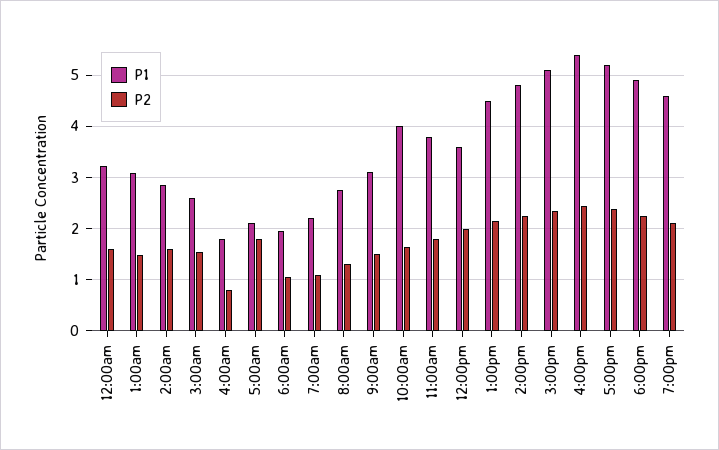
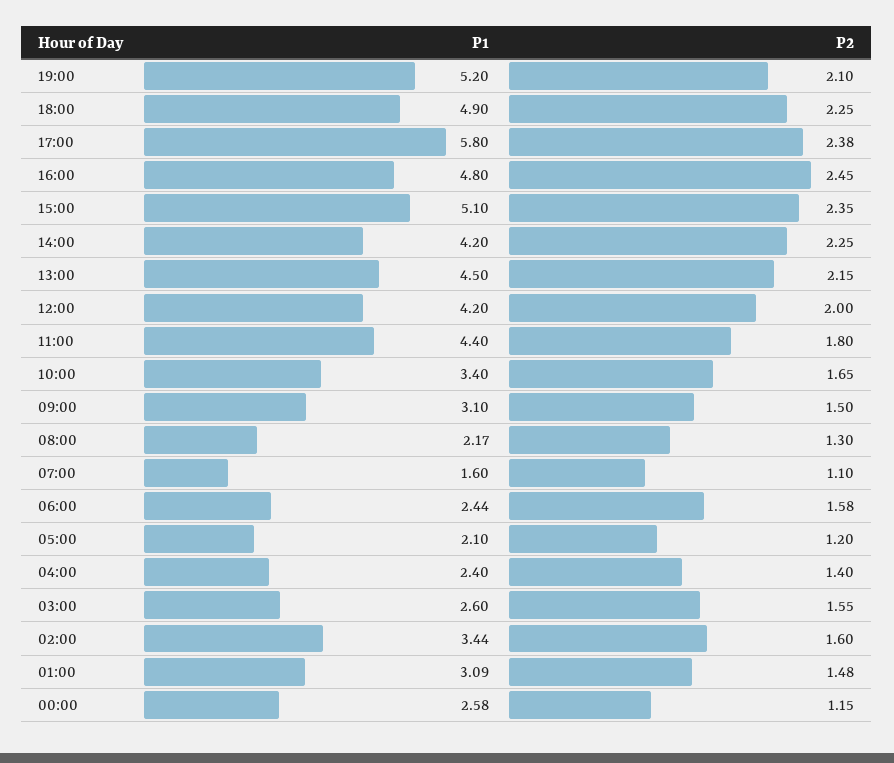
P1, 12:00am: 3.2 -> 2.58
P2, 12:00am: 1.6 -> 1.15
P1, 2:00am: 2.8 -> 3.44
P1, 4:00am: 1.8 -> 2.4
P2, 4:00am: 0.8 -> 1.4
P2, 5:00am: 1.8 -> 1.2
P1, 6:00am: 2 -> 2.44
P2, 6:00am: 1 -> 1.58
P1, 7:00am: 2.2 -> 1.6
P1, 8:00am: 2.8 -> 2.17
P1, 10:00am: 4 -> 3.4
P1, 11:00am: 3.8 -> 4.4
P1, 12:00pm: 3.6 -> 4.2
P1, 2:00pm: 4.8 -> 4.2
P1, 4:00pm: 5.4 -> 4.8
P1, 5:00pm: 5.2 -> 5.8
P1, 7:00pm: 4.6 -> 5.2

